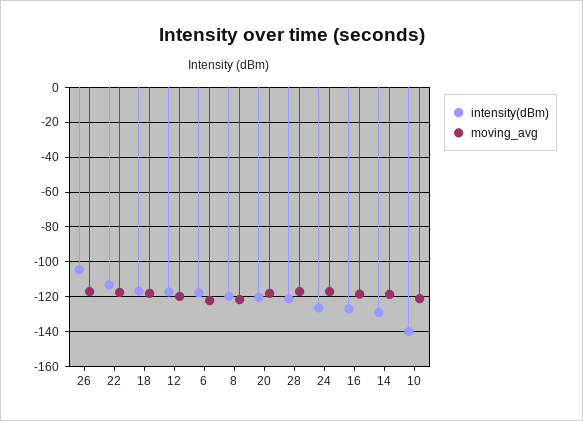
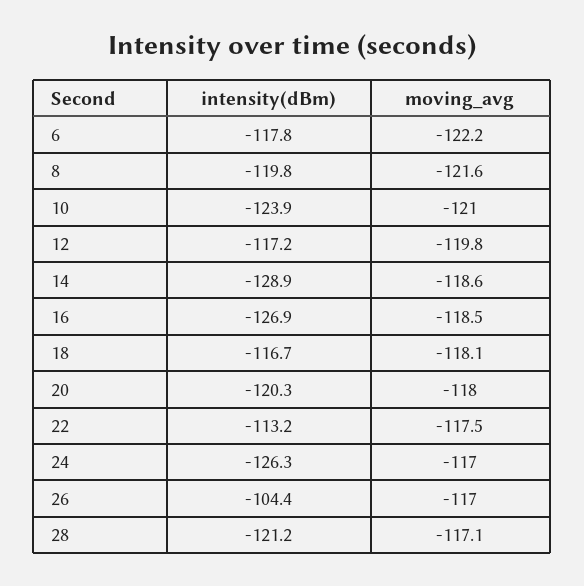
intensity(dBm), 10: -140 -> -123.9

